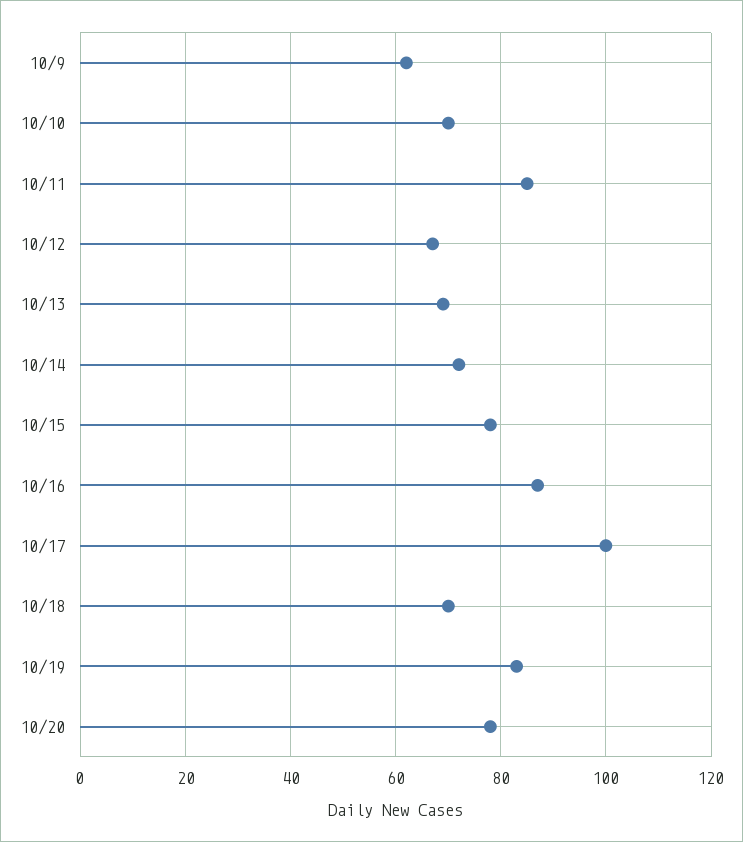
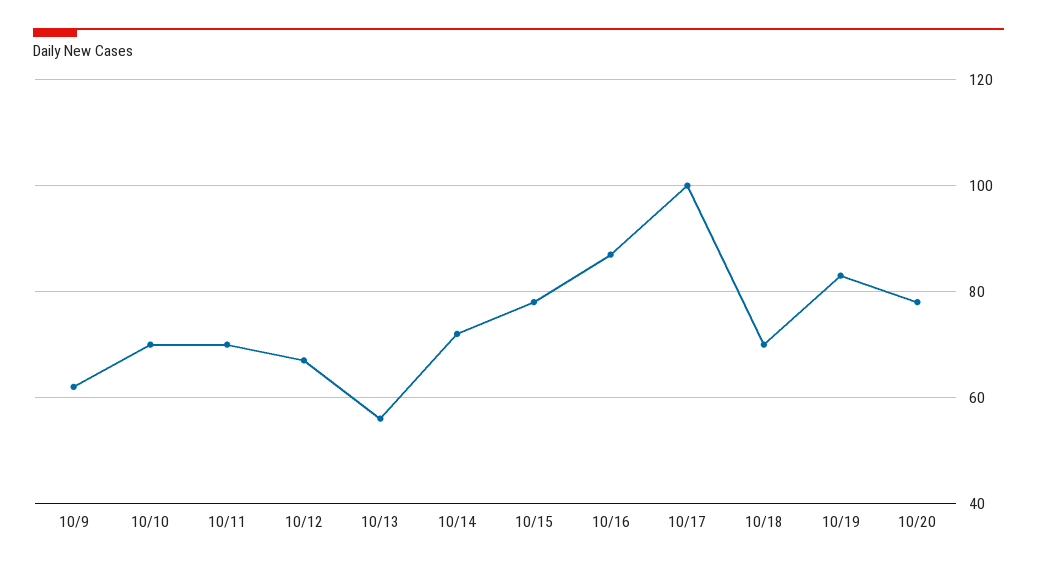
10/11: 85 -> 70
10/13: 70 -> 55

